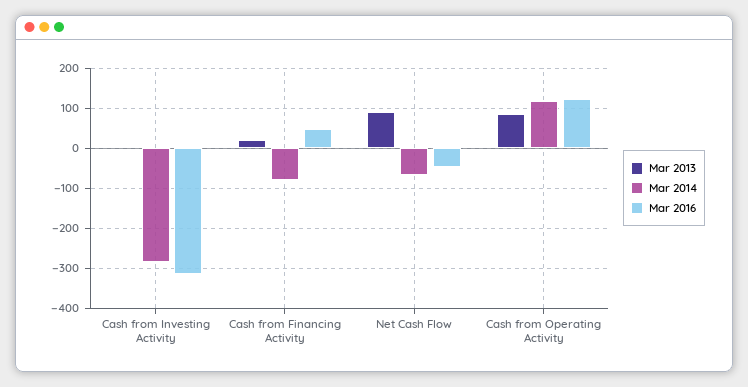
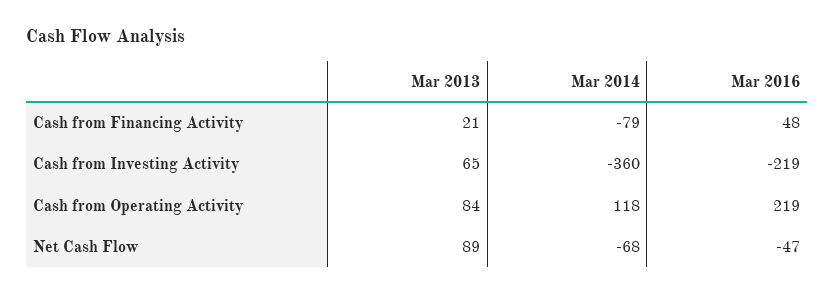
Mar 2013, Cash from Investing Activity: 0 -> 65
Mar 2014, Cash from Investing Activity: -280 -> -360
Mar 2016, Cash from Investing Activity: -320 -> -219
Mar 2016, Cash from Operating Activity: 120 -> 219

